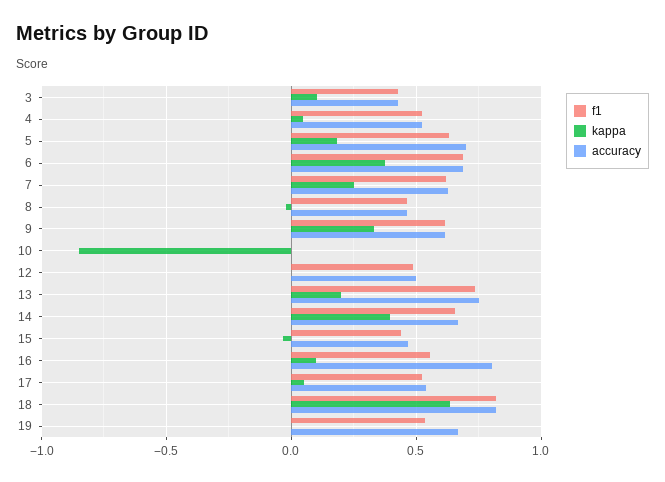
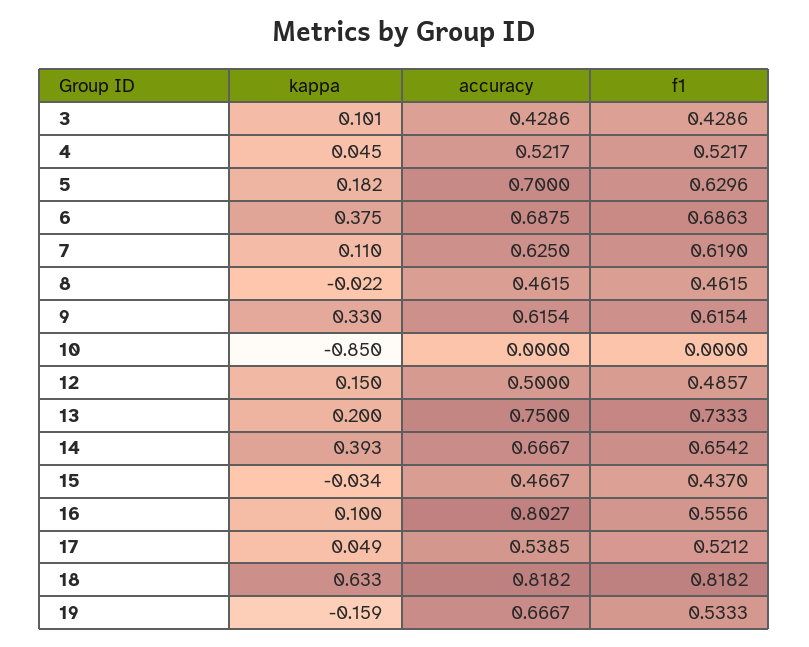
kappa, 7: 0.25 -> 0.11
kappa, 12: 0 -> 0.15
kappa, 19: 0 -> -0.159

